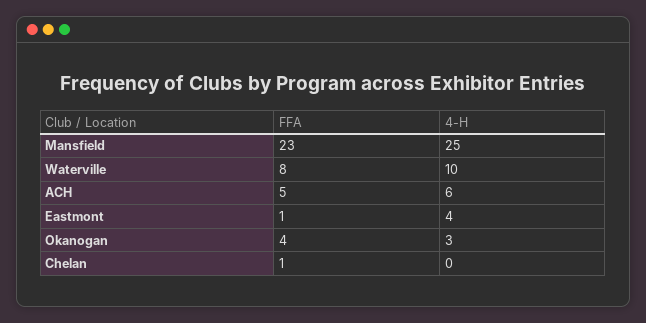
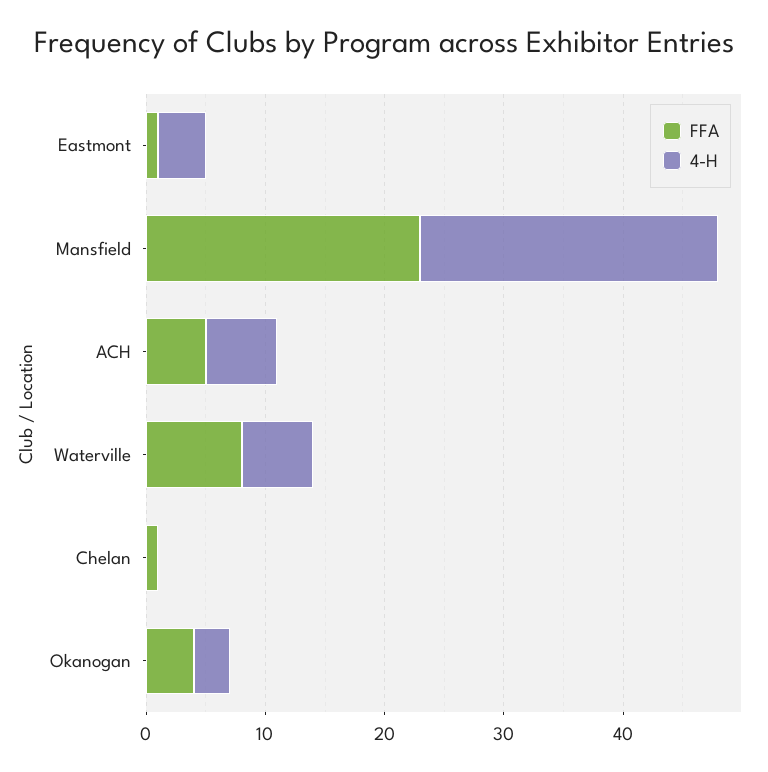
4-H, Waterville: 10 -> 6

